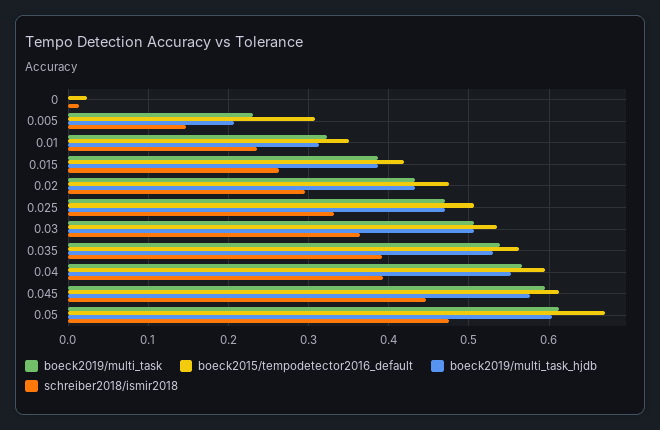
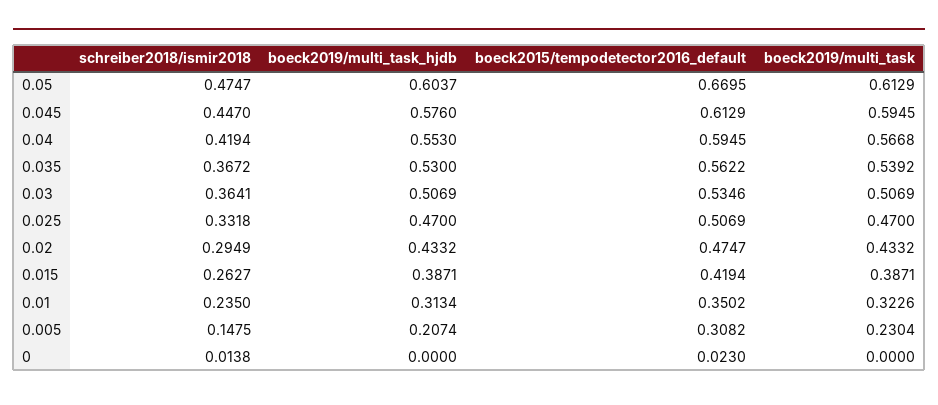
schreiber2018/ismir2018, 0.035: 0.39 -> 0.3672
schreiber2018/ismir2018, 0.04: 0.39 -> 0.4194

